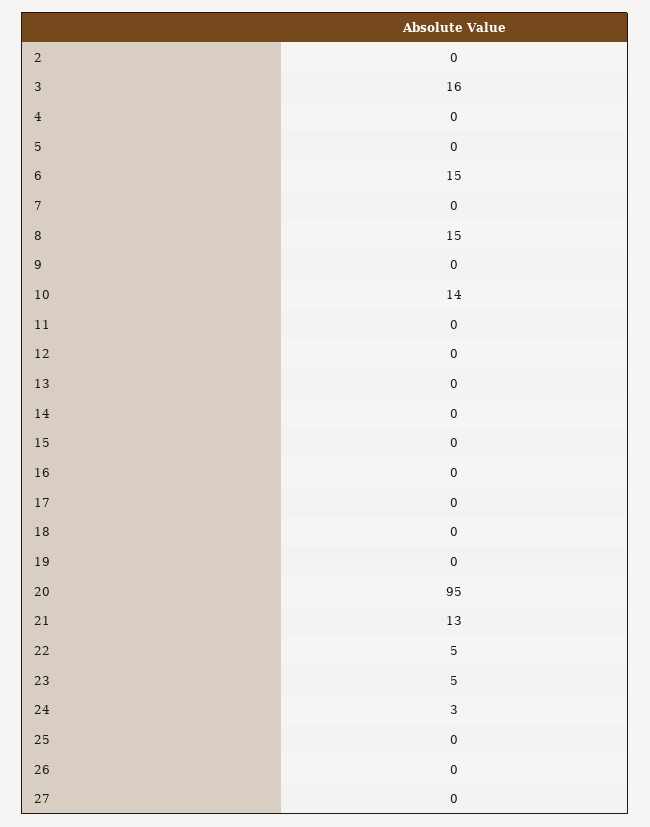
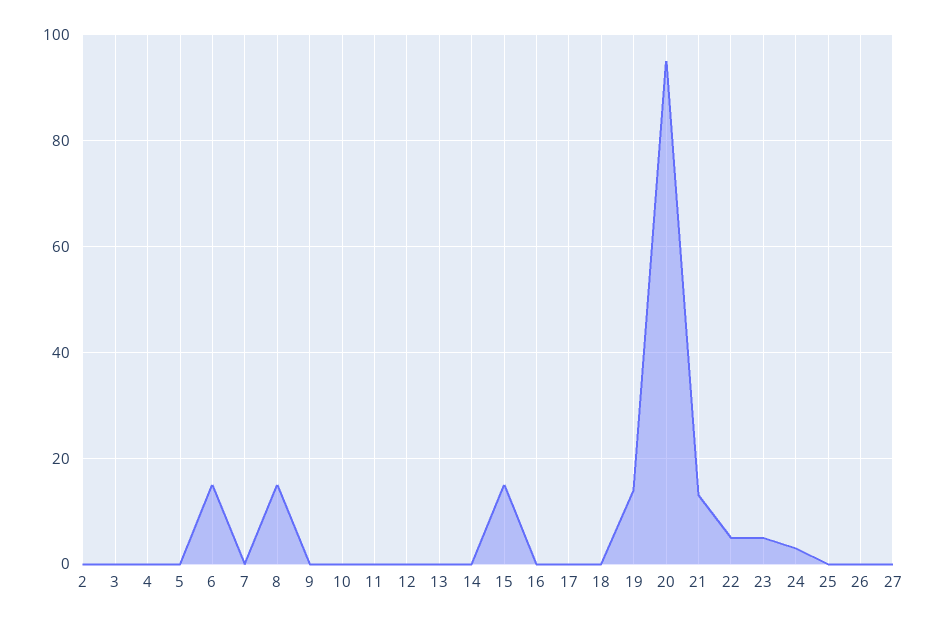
3: 16 -> 0
10: 14 -> 0
15: 0 -> 15
19: 0 -> 15

